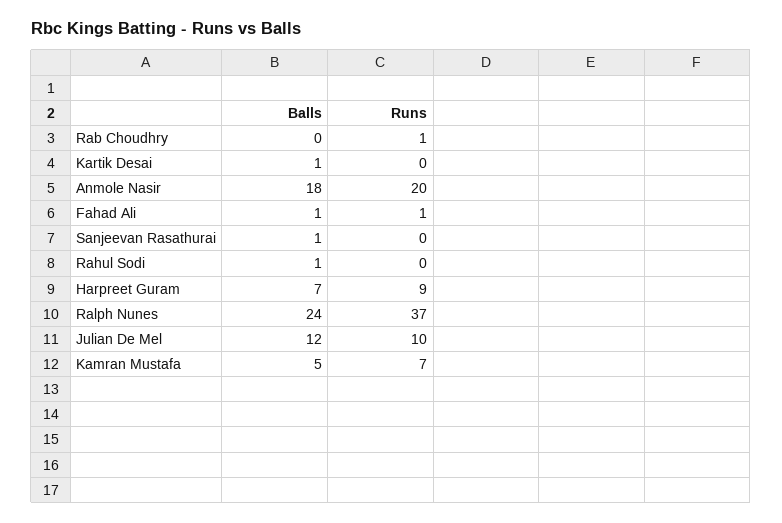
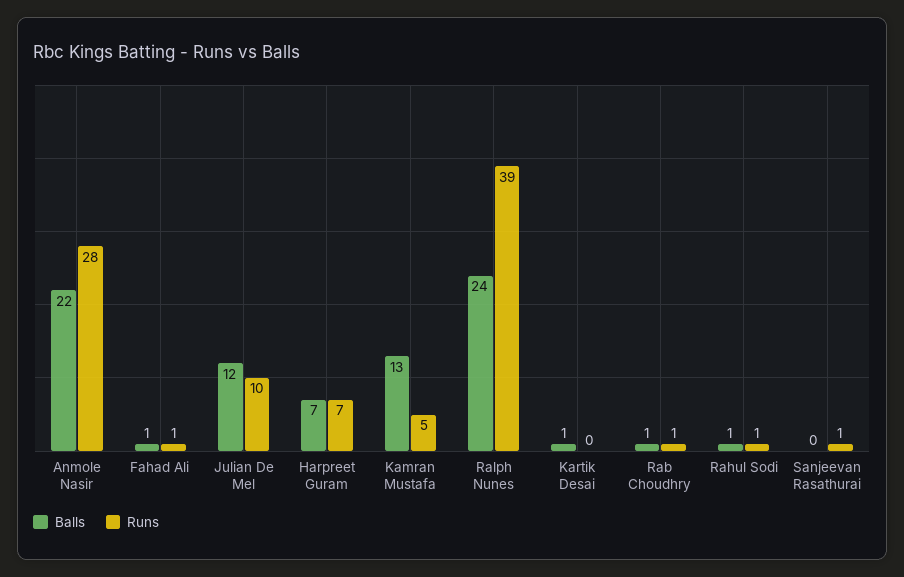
Balls, Rab Choudhry: 0 -> 1
Balls, Anmole Nasir: 18 -> 22
Runs, Anmole Nasir: 20 -> 28
Balls, Sanjeevan Rasathurai: 1 -> 0
Runs, Sanjeevan Rasathurai: 0 -> 1
Runs, Rahul Sodi: 0 -> 1
Runs, Harpreet Guram: 9 -> 7
Runs, Ralph Nunes: 37 -> 39
Balls, Kamran Mustafa: 5 -> 13
Runs, Kamran Mustafa: 7 -> 5

